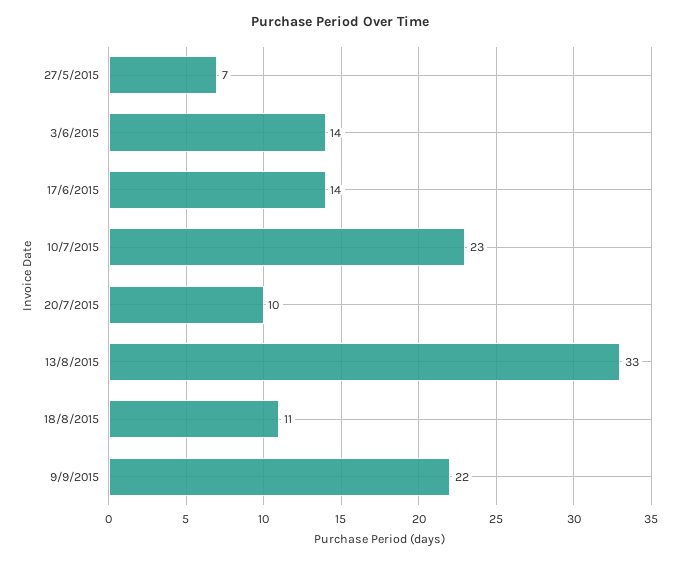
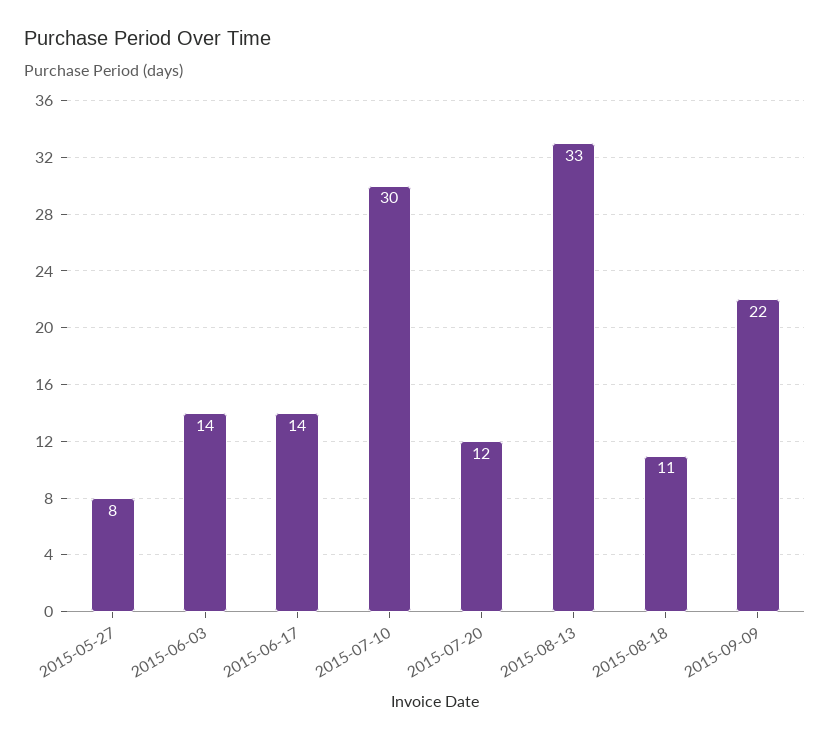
27/5/2015: 7 -> 8
10/7/2015: 23 -> 30
20/7/2015: 10 -> 12

